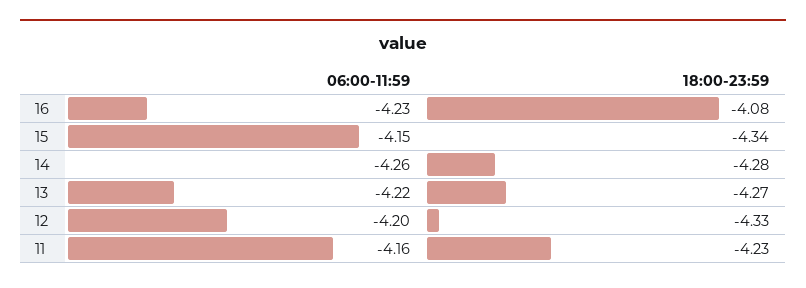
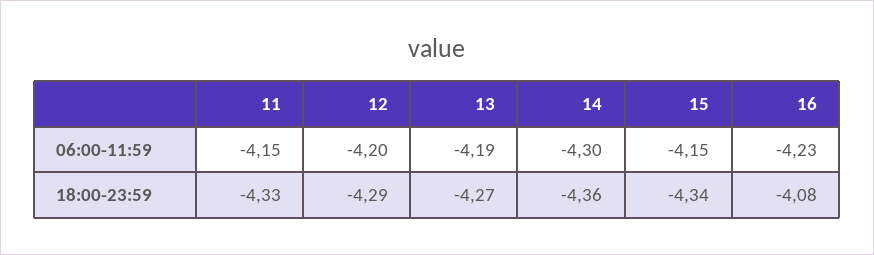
06:00-11:59, 14: -4.26 -> -4.3
18:00-23:59, 14: -4.28 -> -4.36
06:00-11:59, 13: -4.22 -> -4.19
18:00-23:59, 12: -4.33 -> -4.29
06:00-11:59, 11: -4.16 -> -4.15
18:00-23:59, 11: -4.23 -> -4.33

